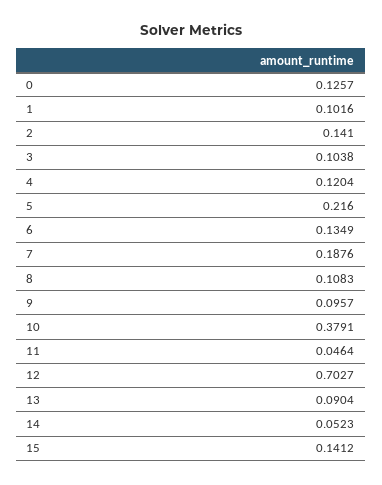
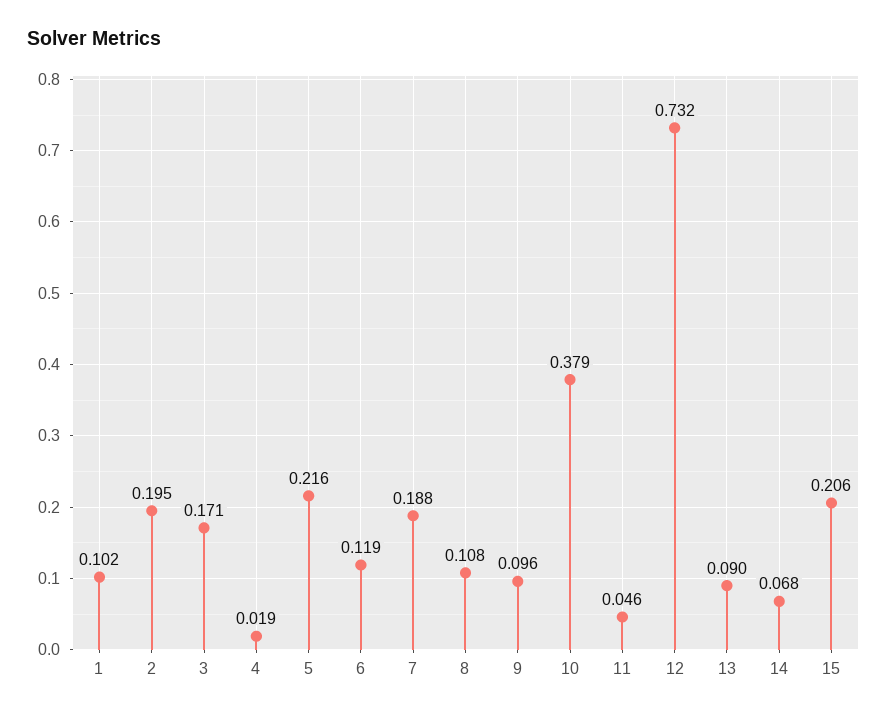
0: 0.1257 -> none
2: 0.141 -> 0.195
3: 0.1038 -> 0.171
4: 0.1204 -> 0.019
6: 0.1349 -> 0.119
12: 0.7027 -> 0.732
14: 0.0523 -> 0.068
15: 0.1412 -> 0.206

